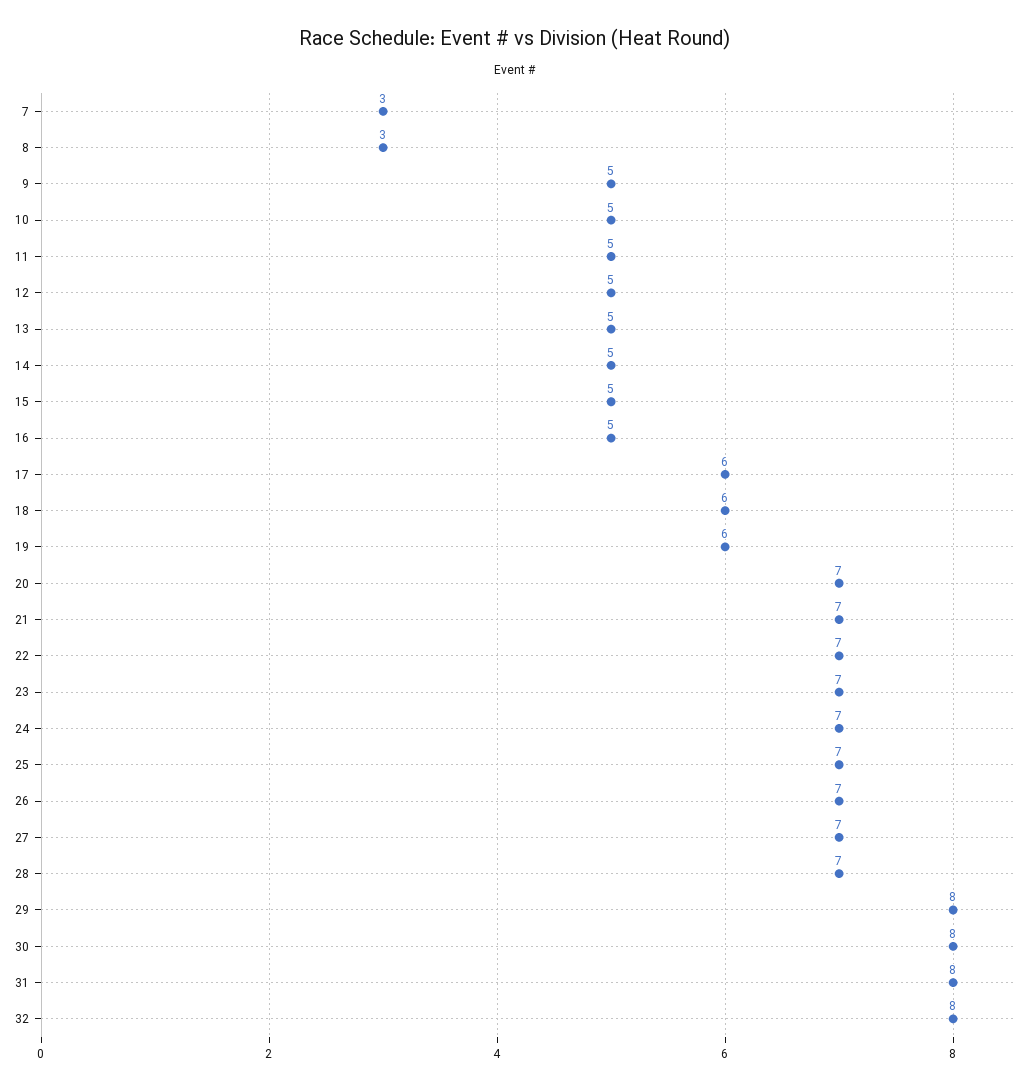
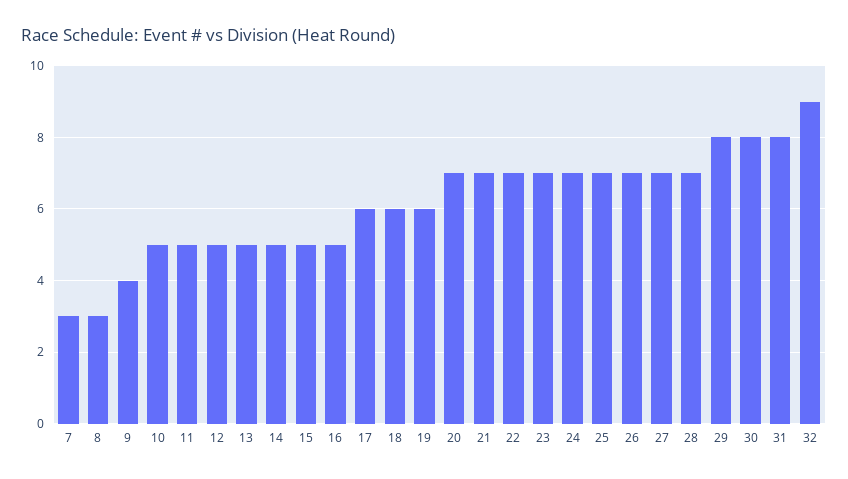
9: 5 -> 4
32: 8 -> 9

